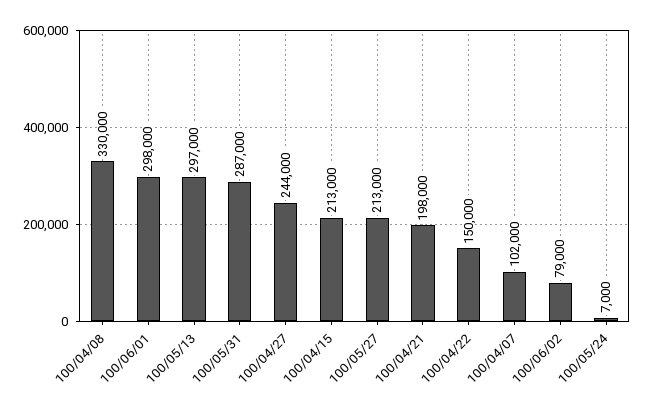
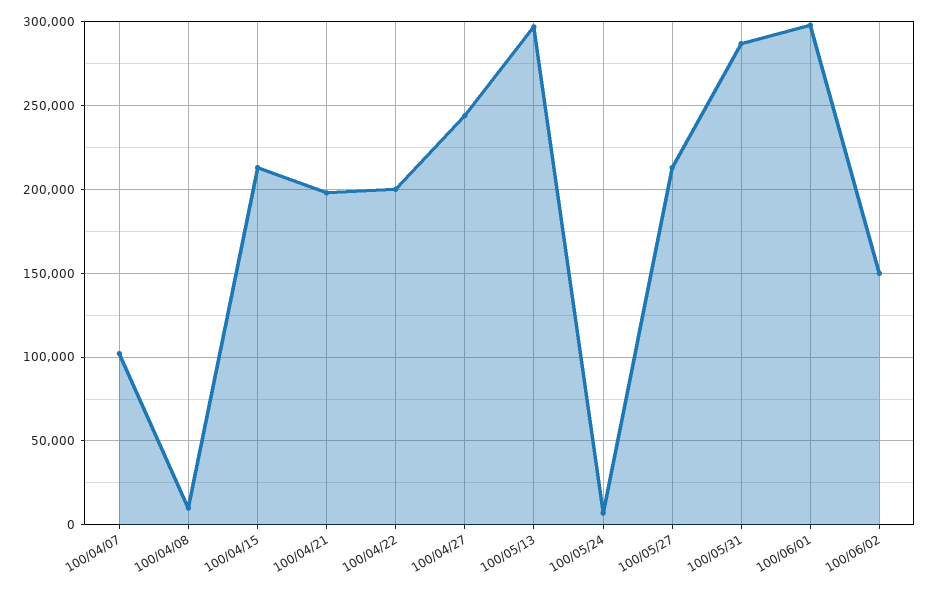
100/04/08: 330000 -> 10000
100/04/22: 150000 -> 200000
100/06/02: 79000 -> 150000

